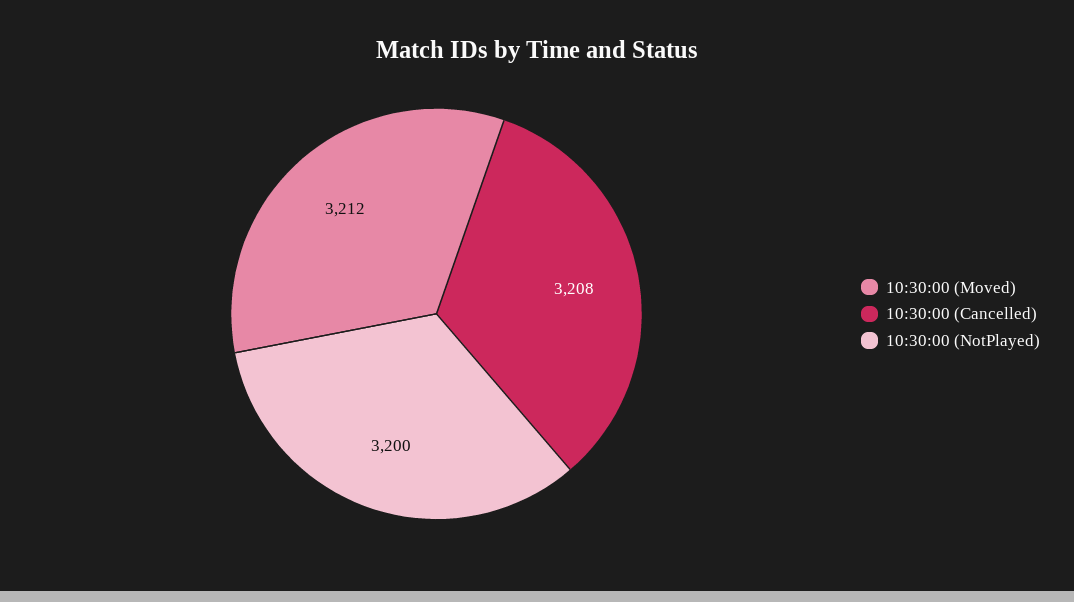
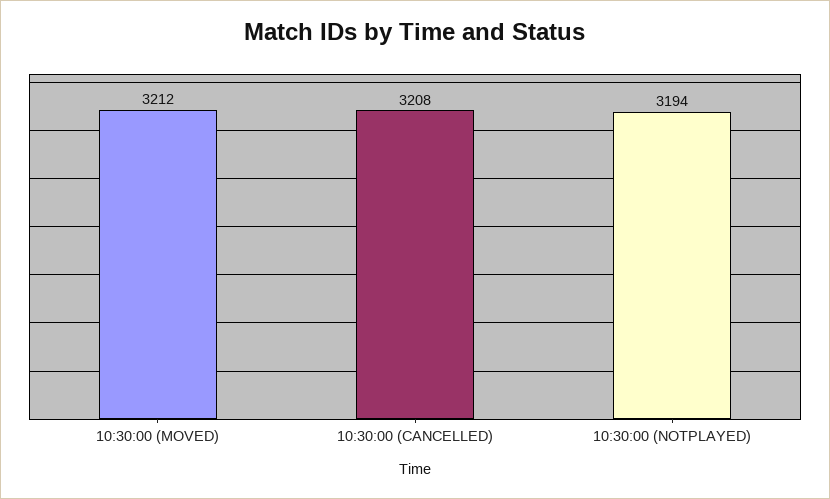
10:30:00 (NotPlayed): 3200 -> 3194

